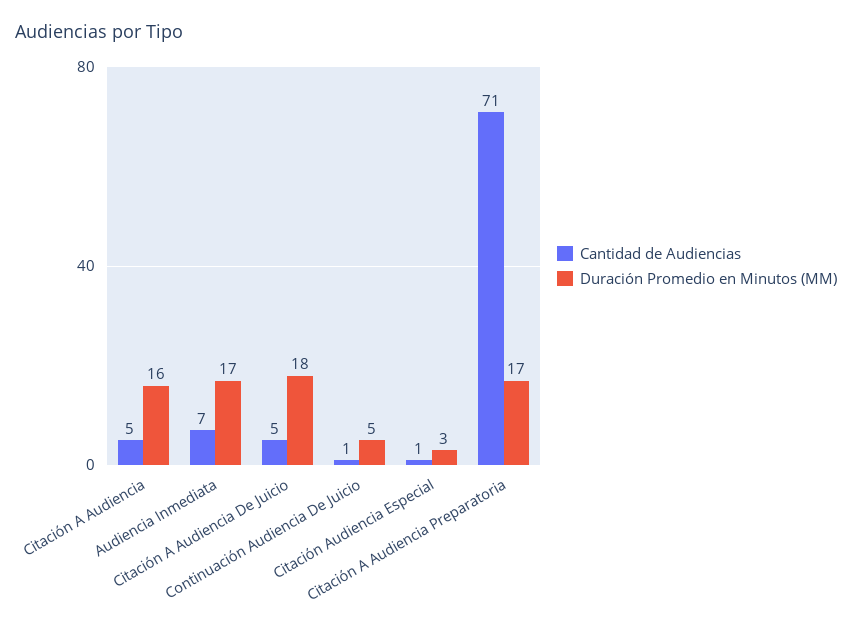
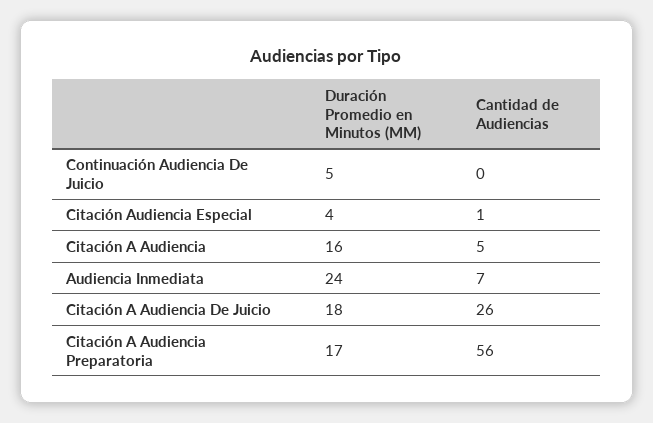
Duración Promedio en Minutos (MM), Audiencia Inmediata: 17 -> 24
Cantidad de Audiencias, Citación A Audiencia De Juicio: 5 -> 26
Cantidad de Audiencias, Continuación Audiencia De Juicio: 1 -> 0
Duración Promedio en Minutos (MM), Citación Audiencia Especial: 3 -> 4
Cantidad de Audiencias, Citación A Audiencia Preparatoria: 71 -> 56

